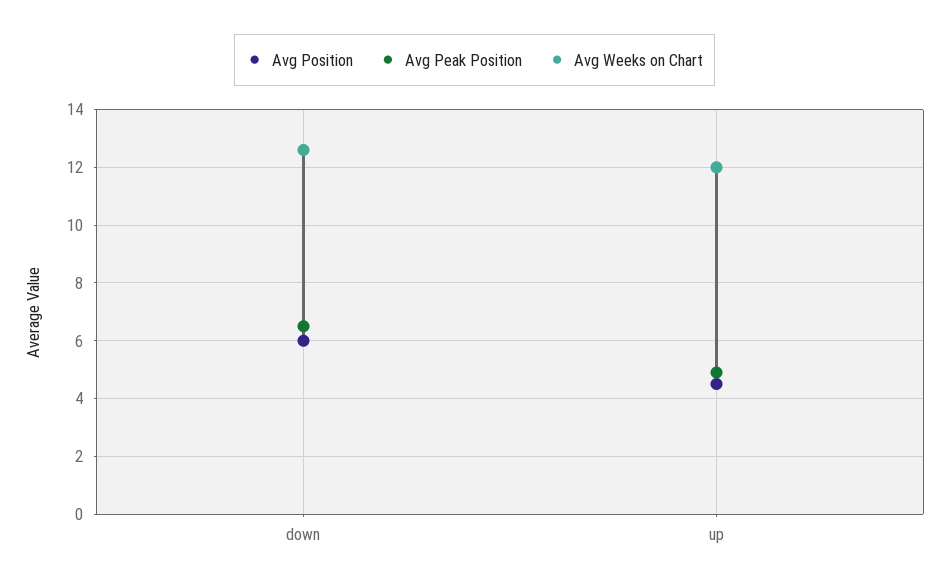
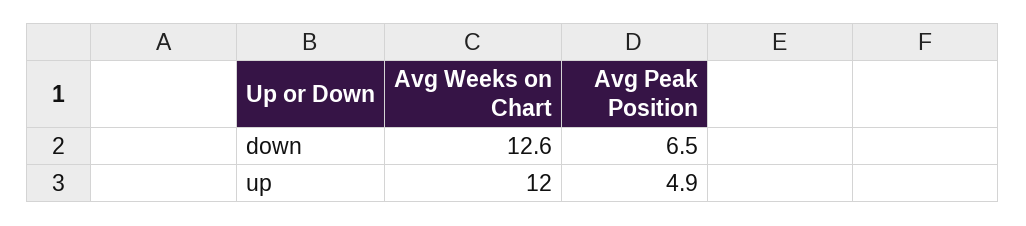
Avg Position, down: 6 -> none
Avg Position, up: 4.5 -> none

